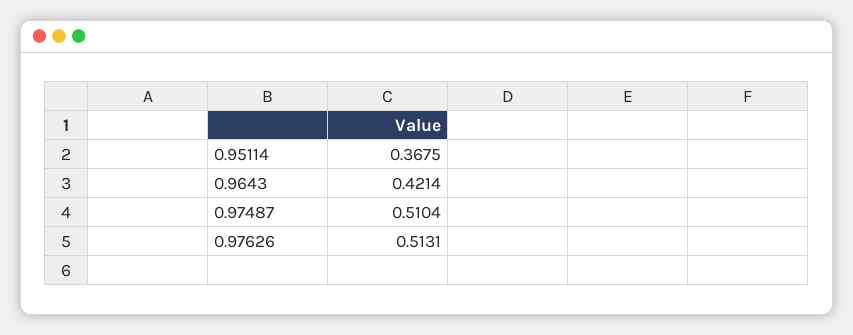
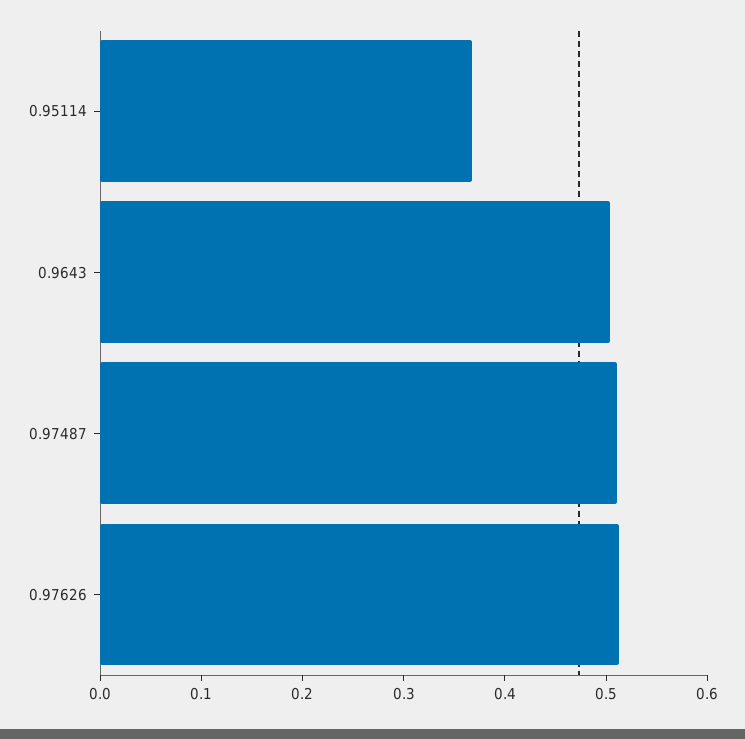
0.9643: 0.4214 -> 0.5

